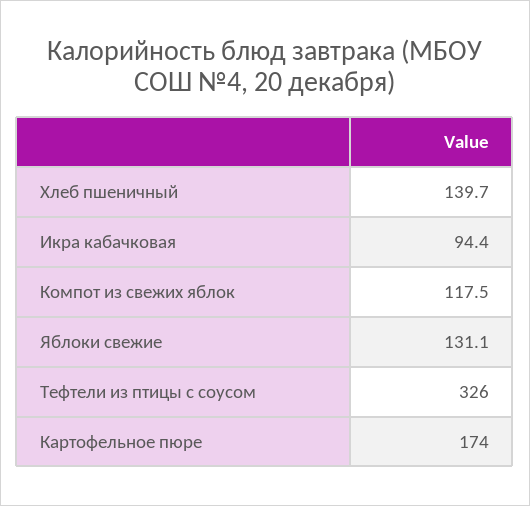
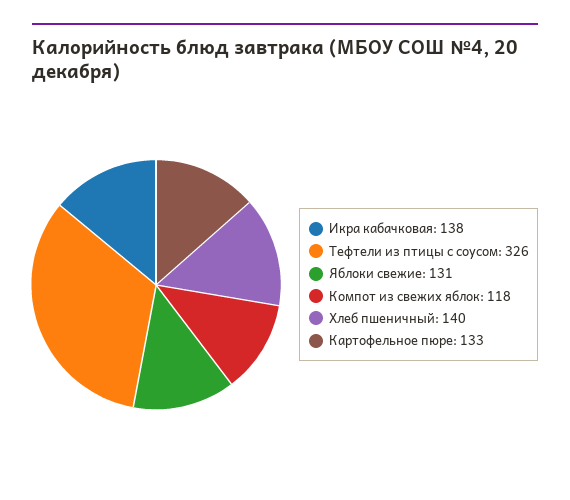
Икра кабачковая: 94.4 -> 138
Картофельное пюре: 174 -> 133

